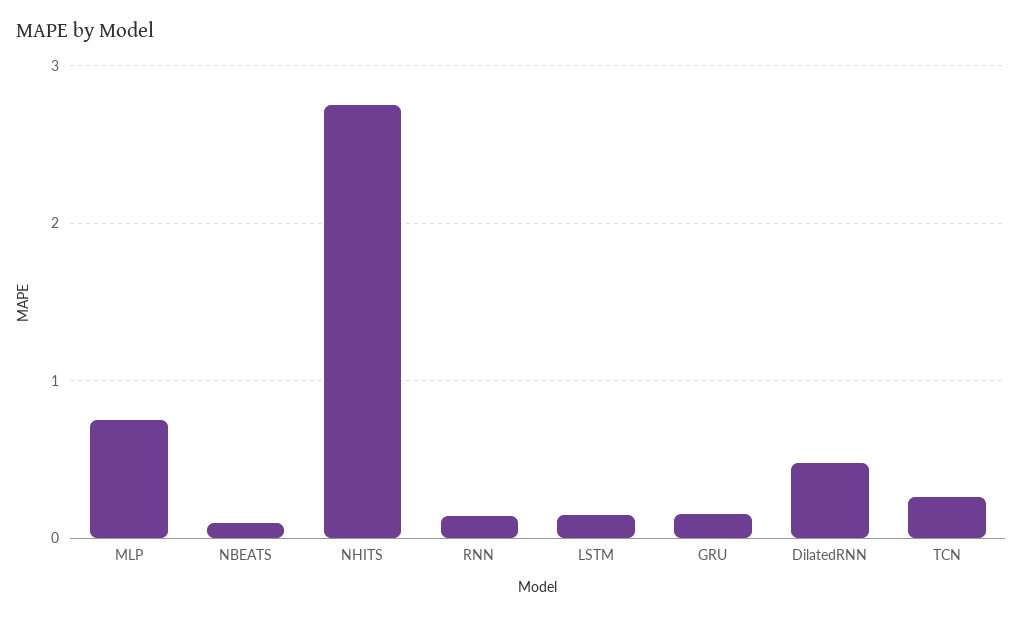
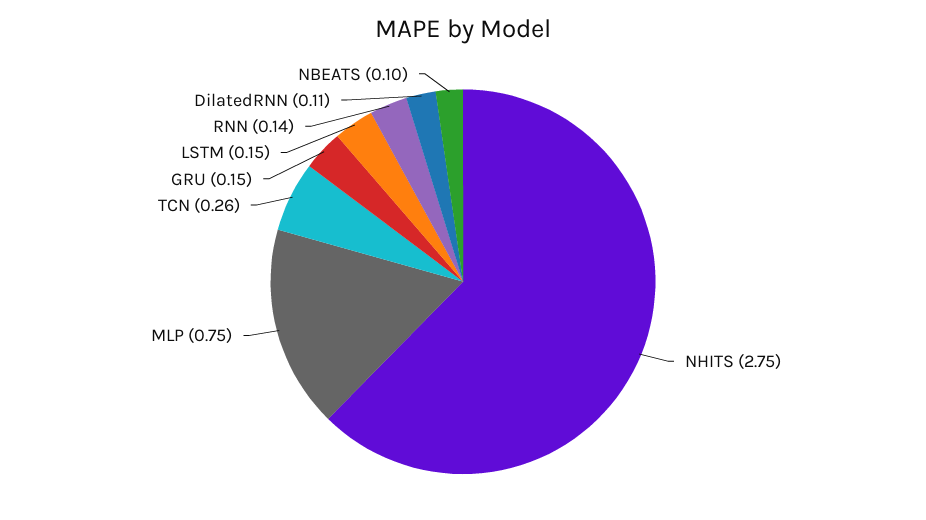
DilatedRNN: 0.5 -> 0.11

